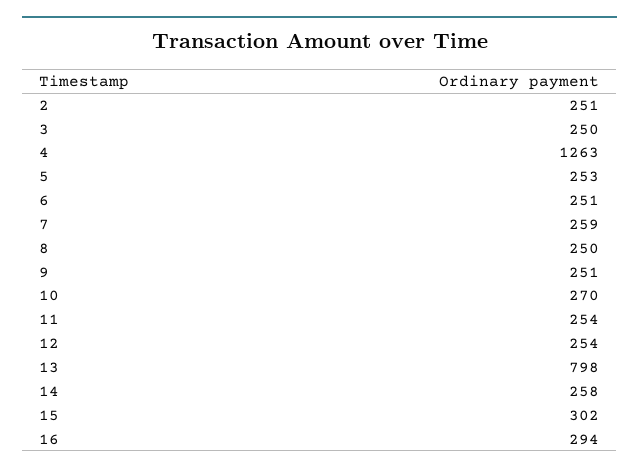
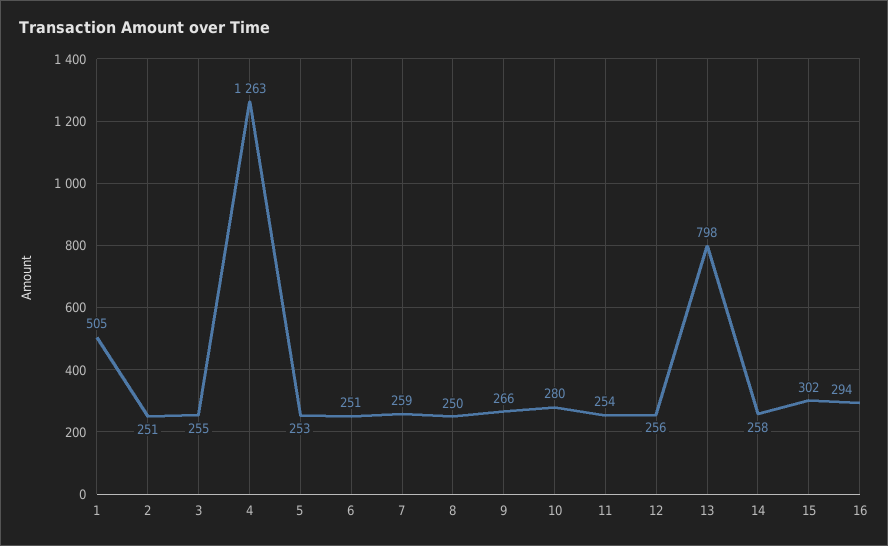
3: 250 -> 255
9: 251 -> 266
10: 270 -> 280
12: 254 -> 256
1: none -> 505

